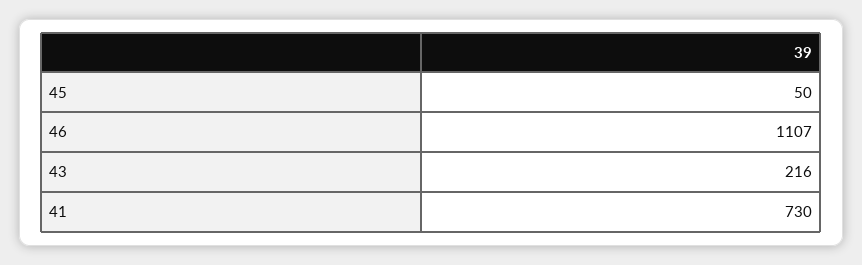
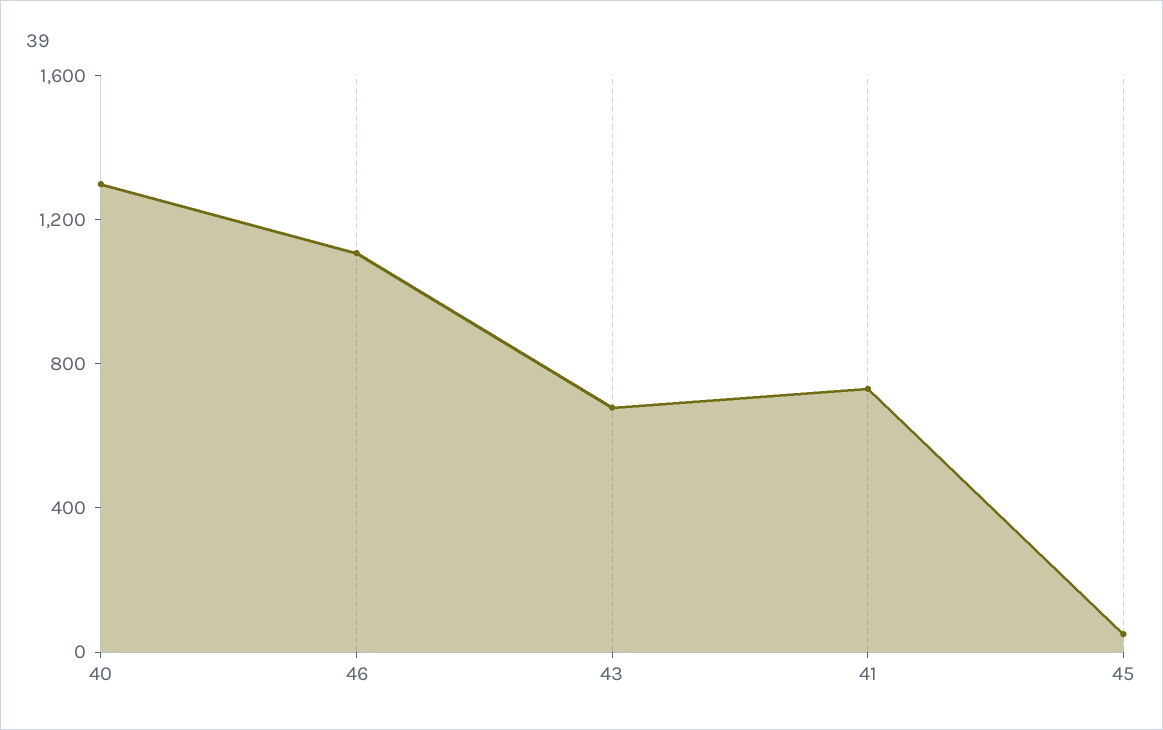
43: 216 -> 700
40: none -> 1300

